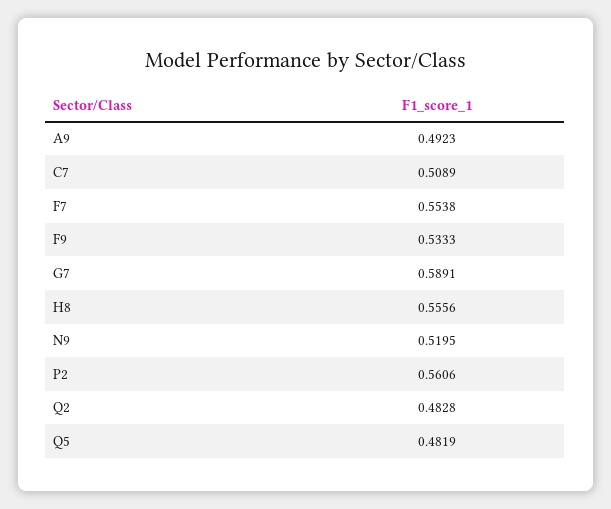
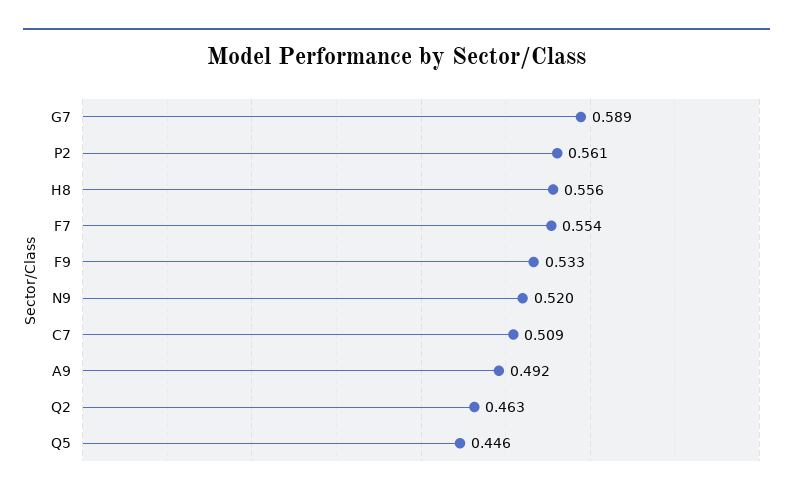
Q2: 0.4828 -> 0.463
Q5: 0.4819 -> 0.446

